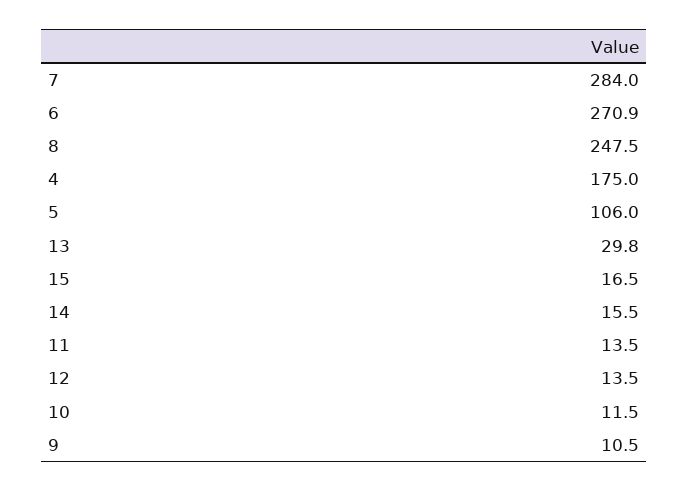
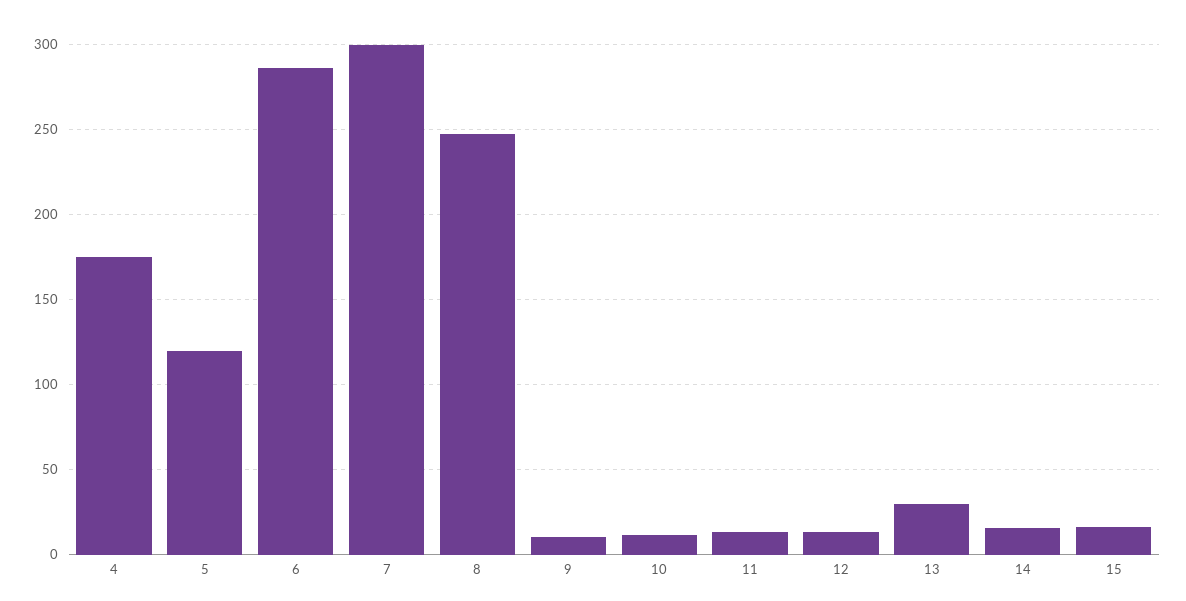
7: 284 -> 300
6: 270.9 -> 285
5: 106 -> 120

